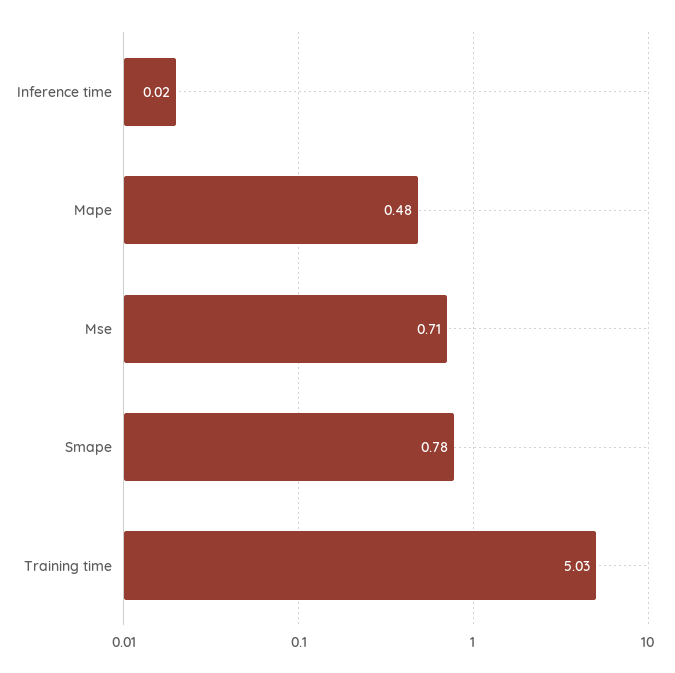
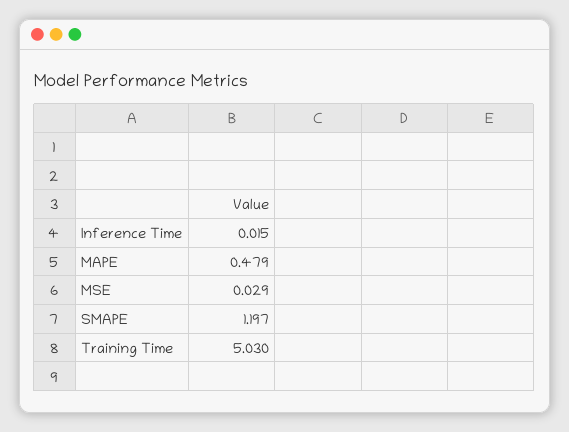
Mse: 0.71 -> 0.029
Smape: 0.78 -> 1.197

